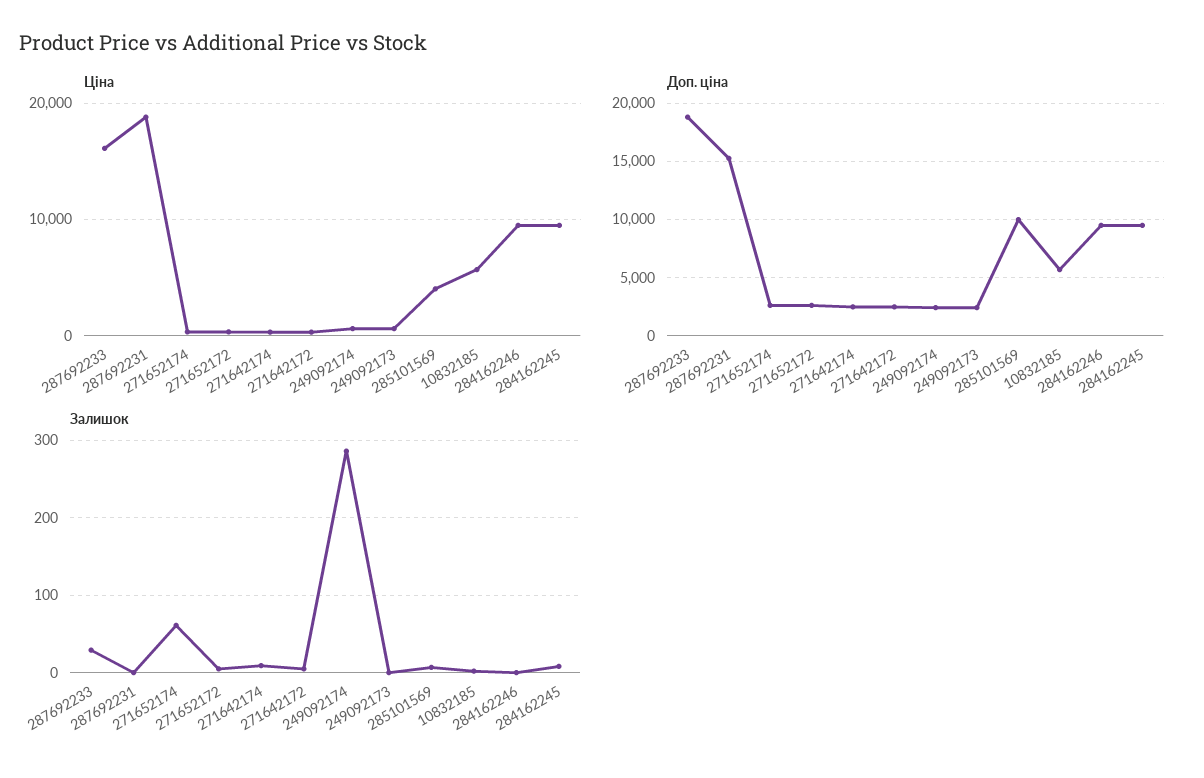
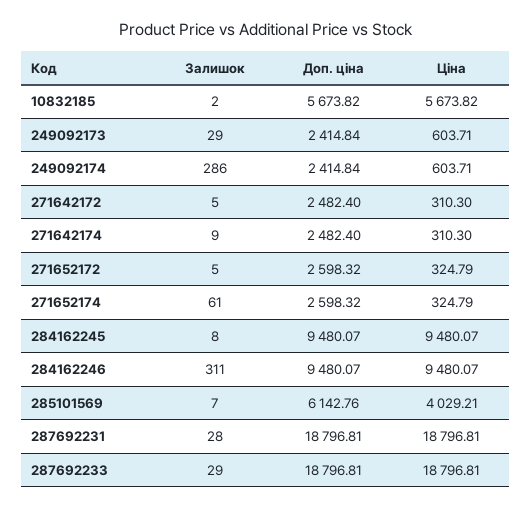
Ціна, 287692233: 16000 -> 18796.81
Доп. ціна, 287692231: 15000 -> 18796.81
Доп. ціна, 285101569: 10000 -> 6142.76
Залишок, 287692231: 0 -> 28
Залишок, 249092173: 0 -> 29
Залишок, 284162246: 0 -> 311

